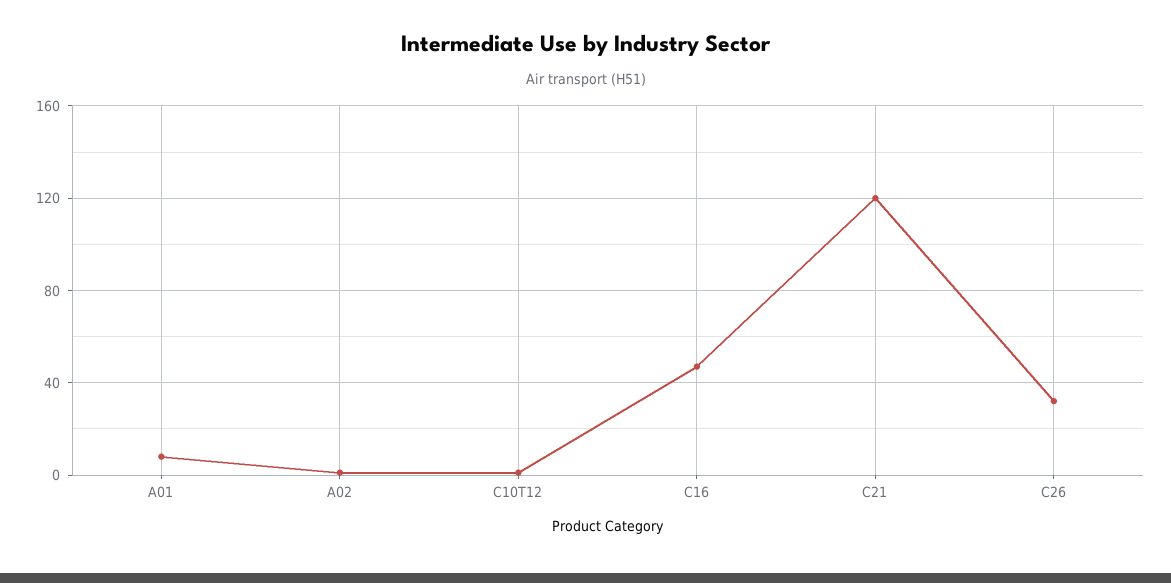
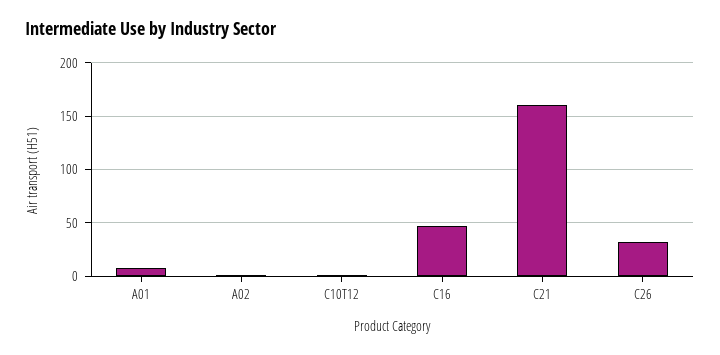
C21: 120 -> 160

